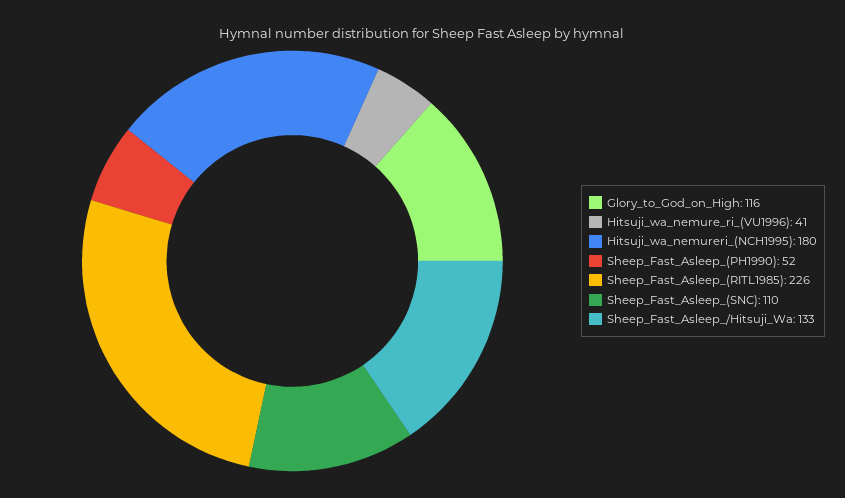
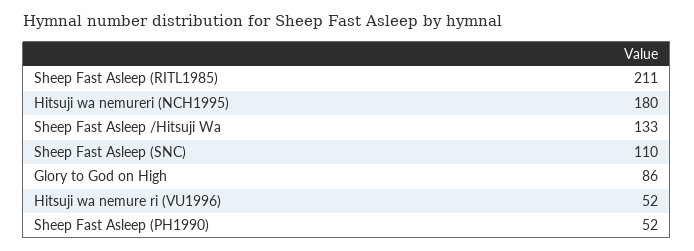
Glory_to_God_on_High: 116 -> 86
Hitsuji_wa_nemure_ri_(VU1996): 41 -> 52
Sheep_Fast_Asleep_(RITL1985): 226 -> 211

